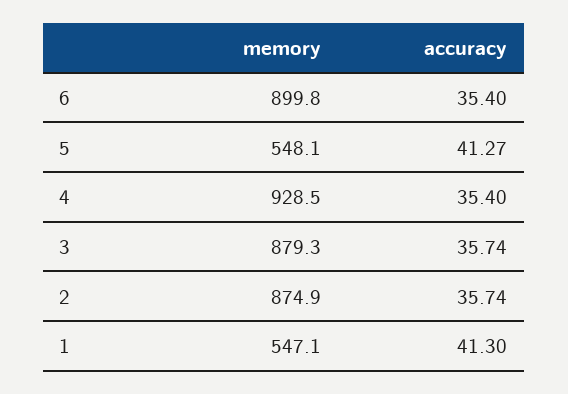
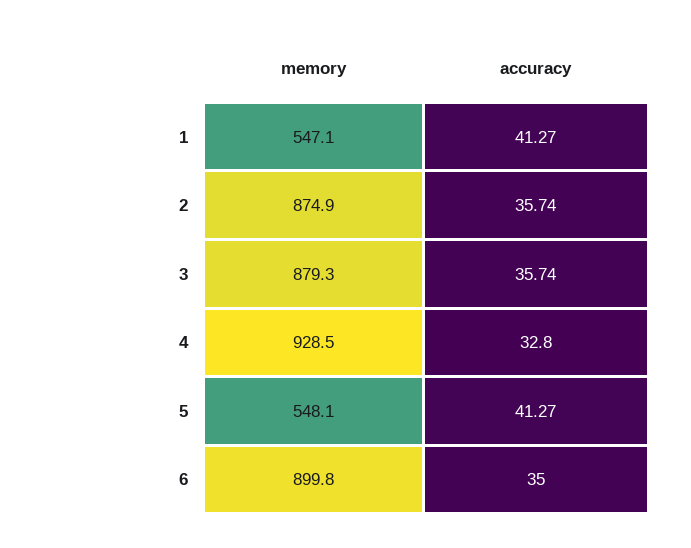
accuracy, 6: 35.4 -> 35
accuracy, 4: 35.4 -> 32.8
accuracy, 1: 41.3 -> 41.27

